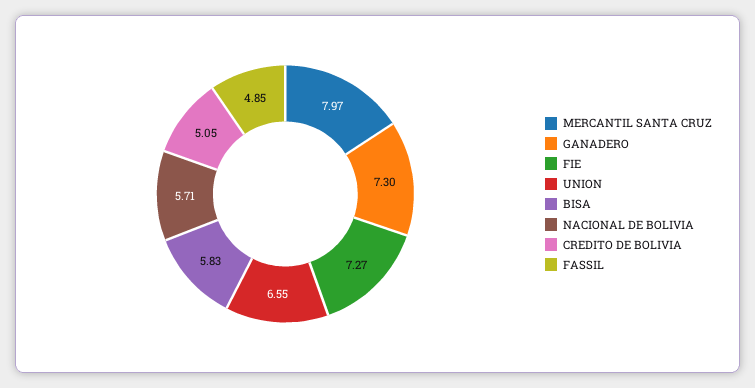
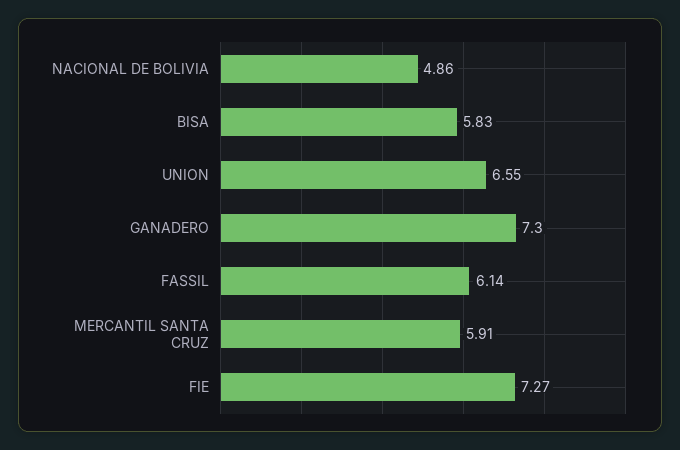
MERCANTIL SANTA CRUZ: 7.97 -> 5.91
NACIONAL DE BOLIVIA: 5.71 -> 4.86
CREDITO DE BOLIVIA: 5.05 -> none
FASSIL: 4.85 -> 6.14

